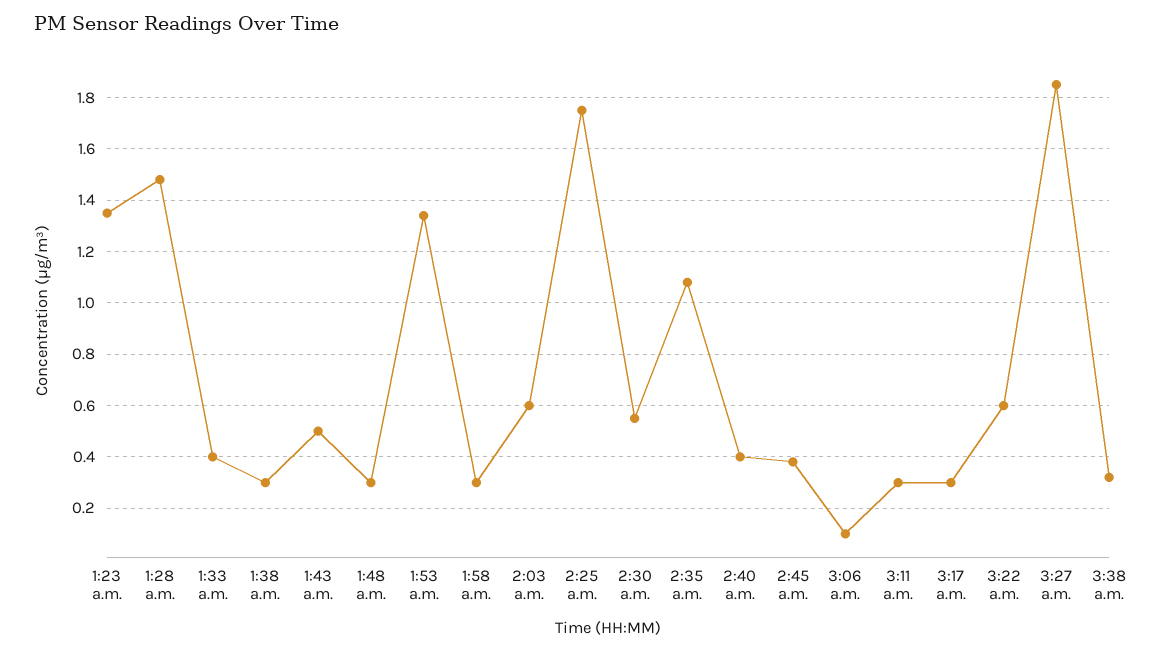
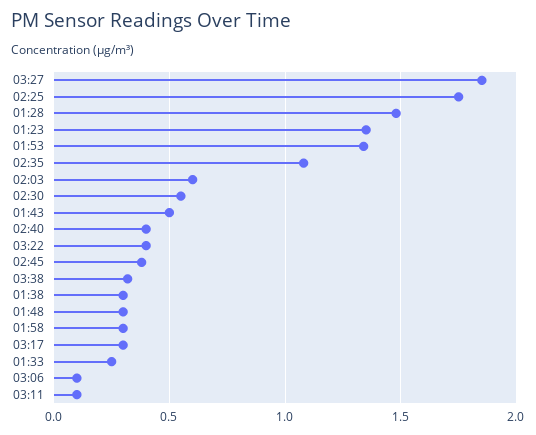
1:33 a.m.: 0.4 -> 0.25
3:11 a.m.: 0.3 -> 0.1
3:22 a.m.: 0.6 -> 0.4

